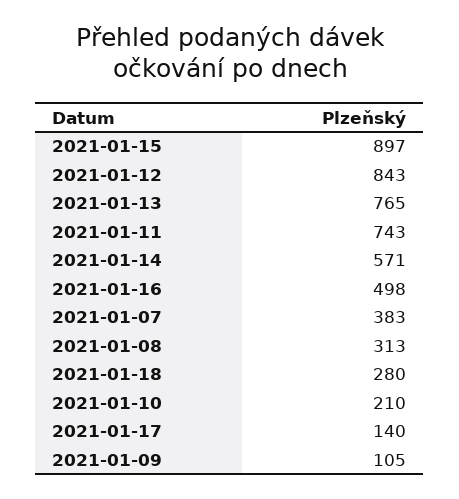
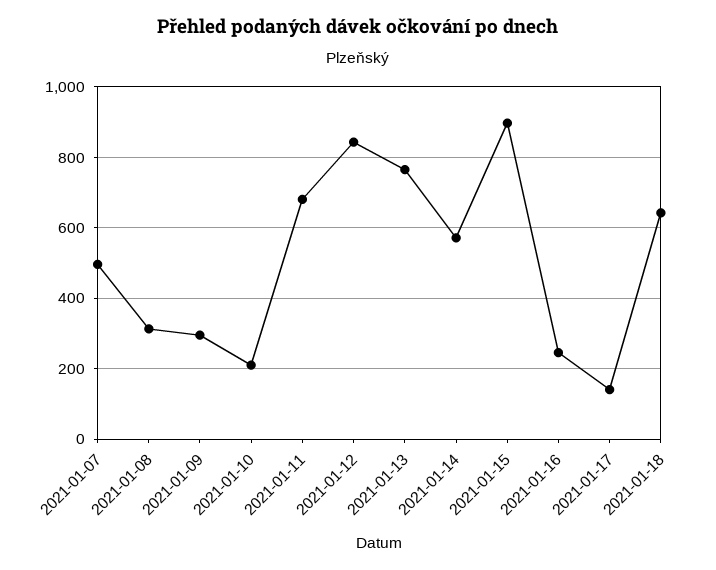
2021-01-11: 743 -> 680
2021-01-16: 498 -> 240
2021-01-07: 383 -> 500
2021-01-18: 280 -> 640
2021-01-09: 105 -> 300

